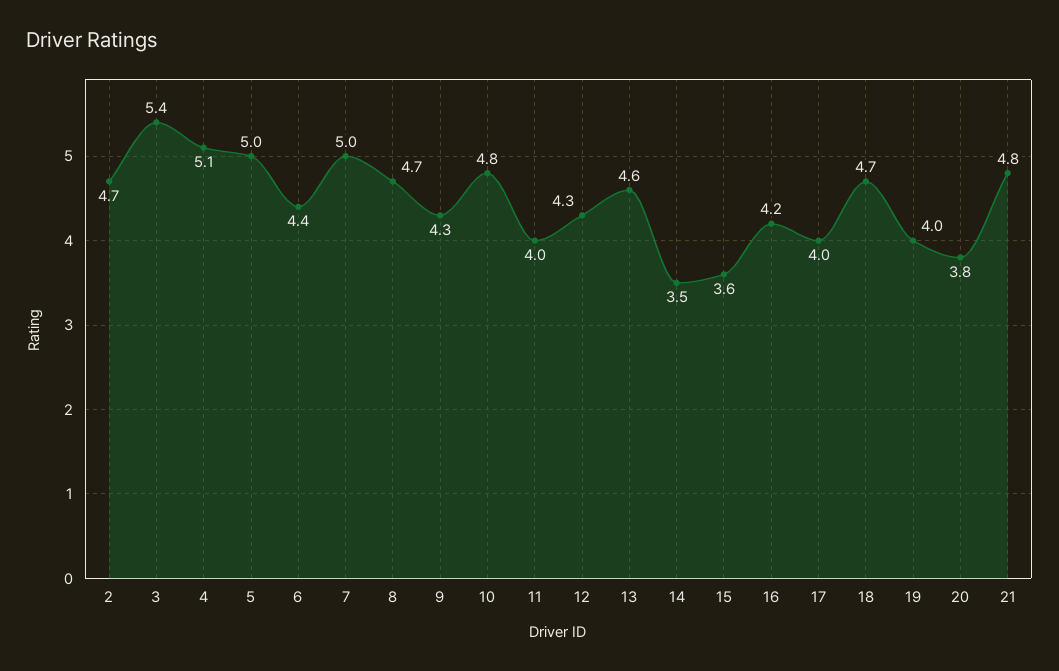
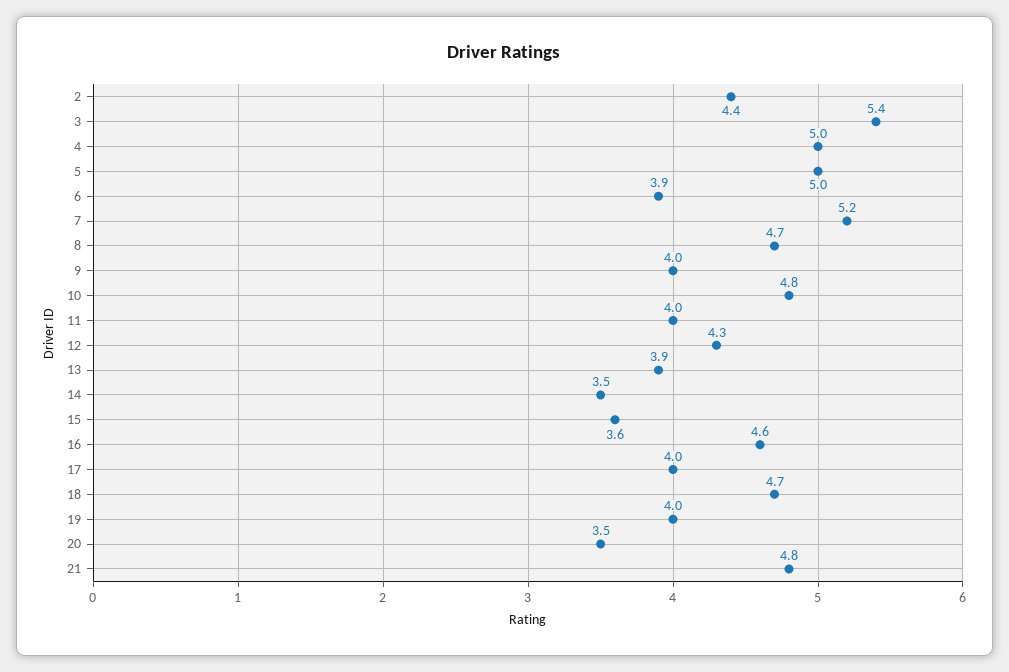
2: 4.7 -> 4.4
4: 5.1 -> 5
6: 4.4 -> 3.9
7: 5 -> 5.2
9: 4.3 -> 4
13: 4.6 -> 3.9
16: 4.2 -> 4.6
20: 3.8 -> 3.5

